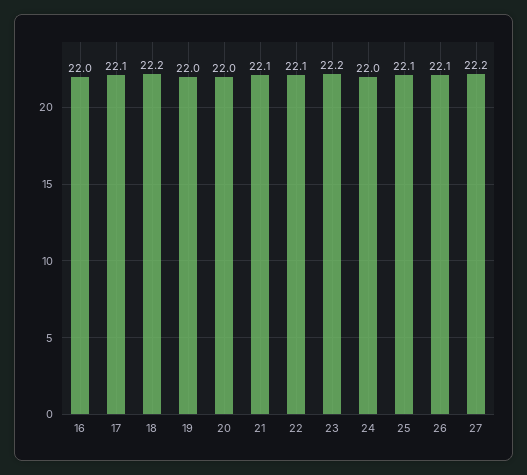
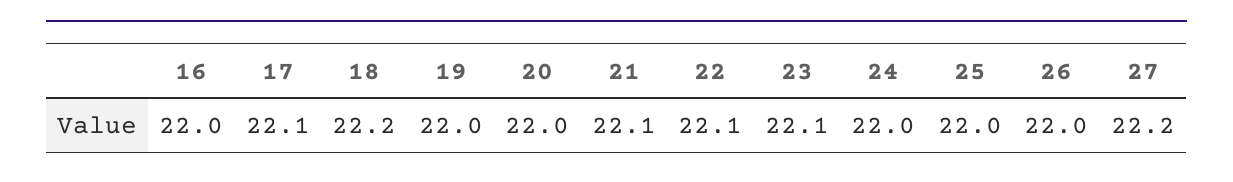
23: 22.2 -> 22.1
25: 22.1 -> 22
26: 22.1 -> 22

